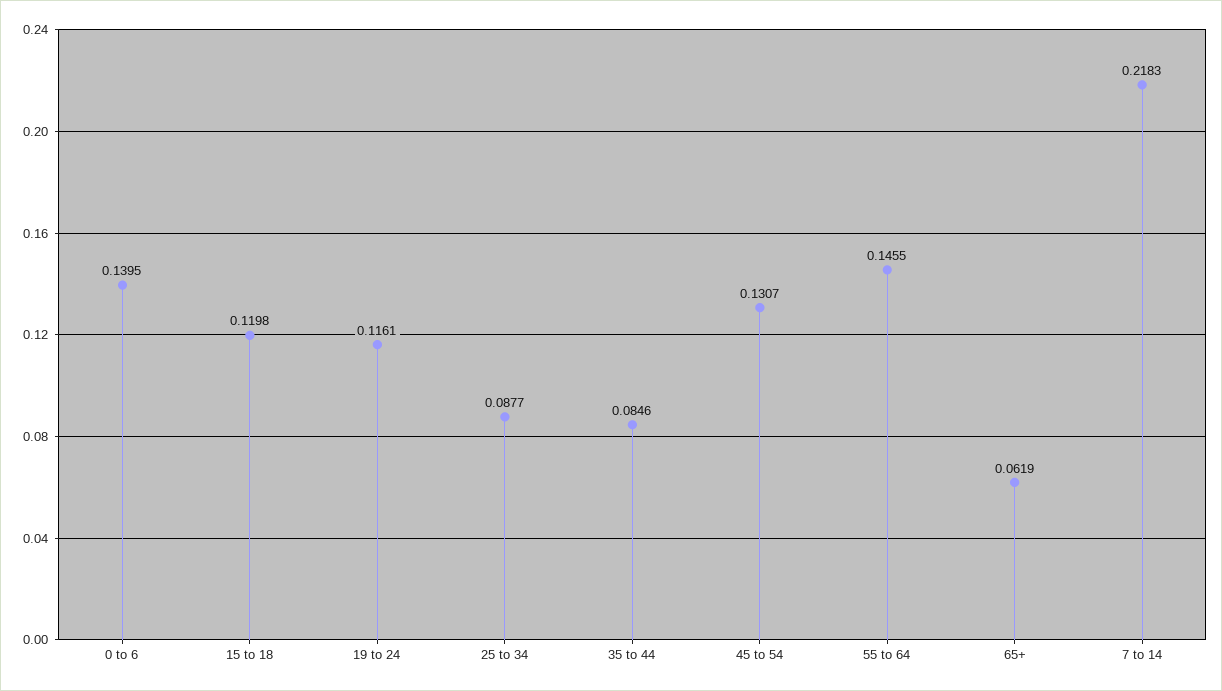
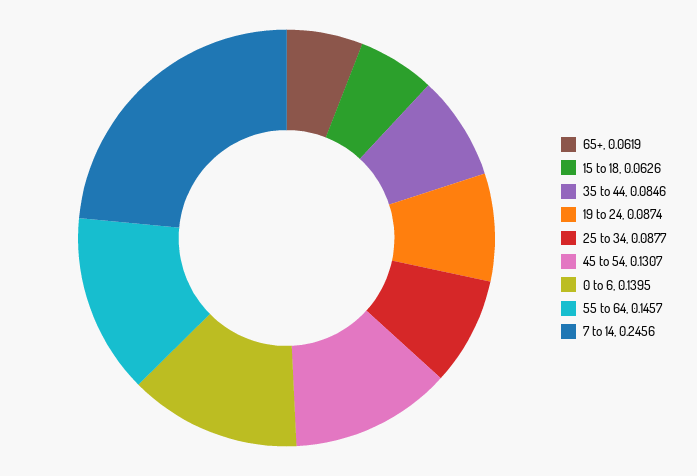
15 to 18: 0.1198 -> 0.0626
19 to 24: 0.1161 -> 0.0874
55 to 64: 0.1455 -> 0.1457
7 to 14: 0.2183 -> 0.2456

